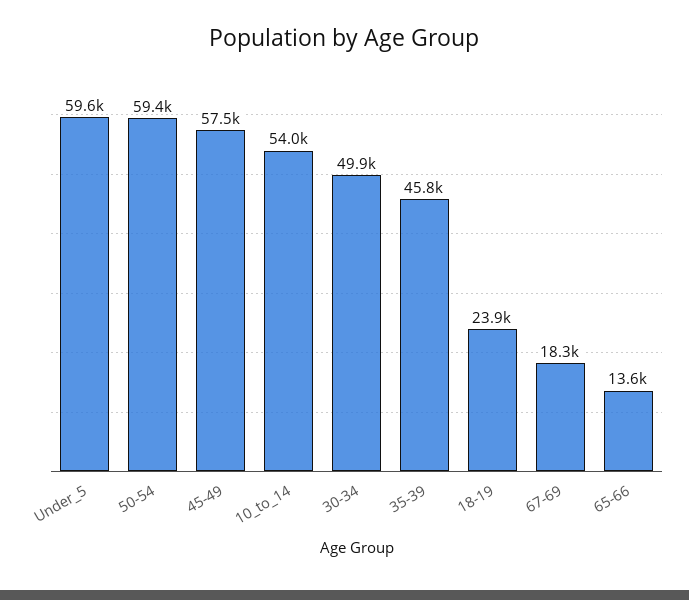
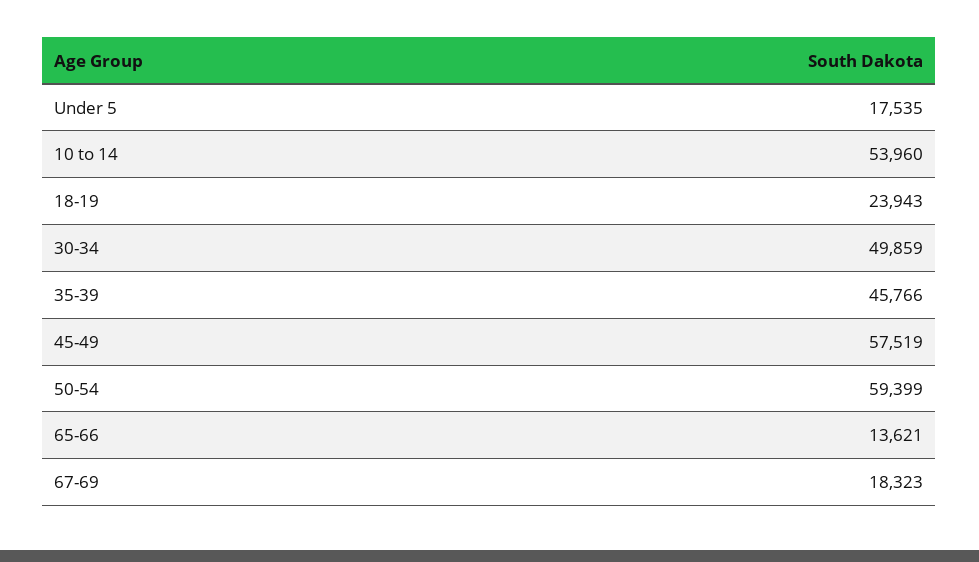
Under_5: 59600 -> 17535

